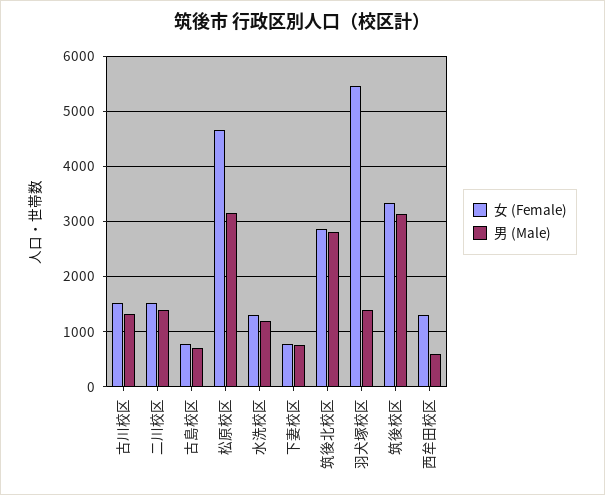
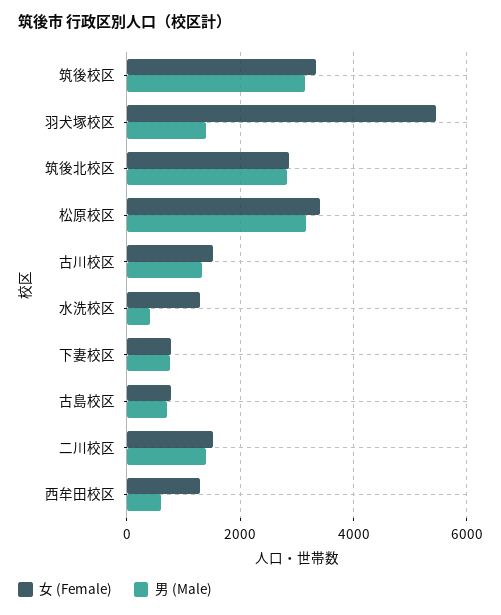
女 (Female), 松原校区: 4600 -> 3400
男 (Male), 水洗校区: 1200 -> 400

